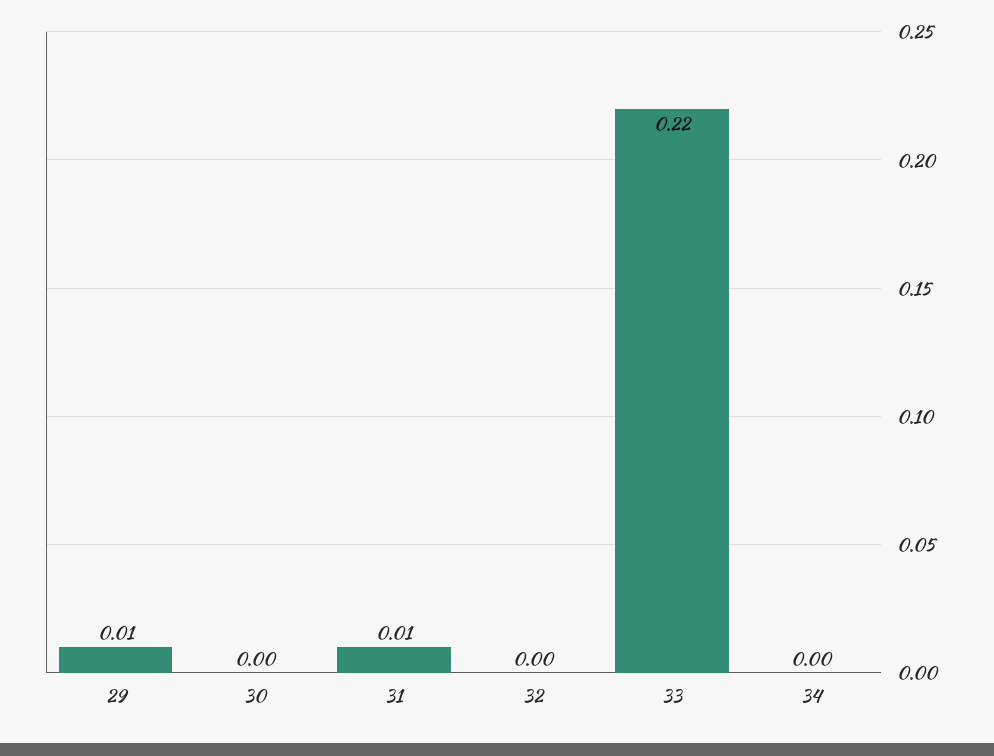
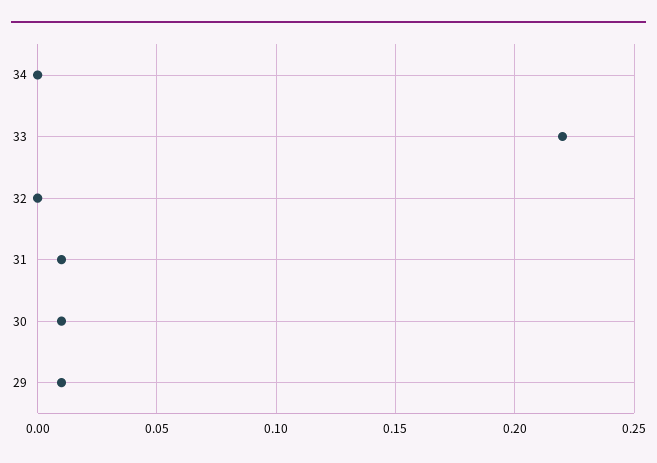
30: 0 -> 0.01

